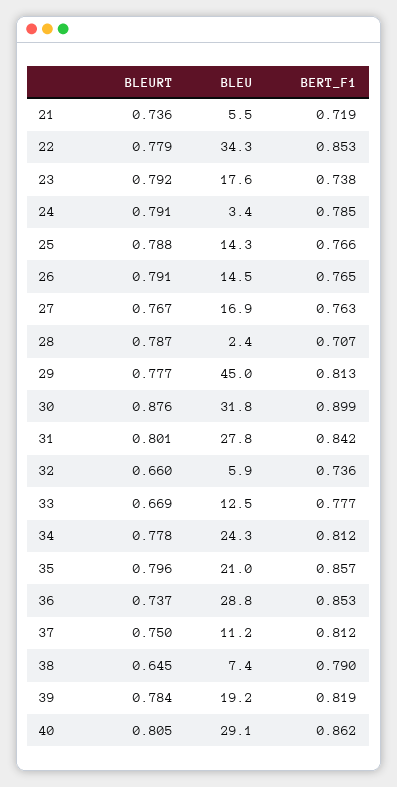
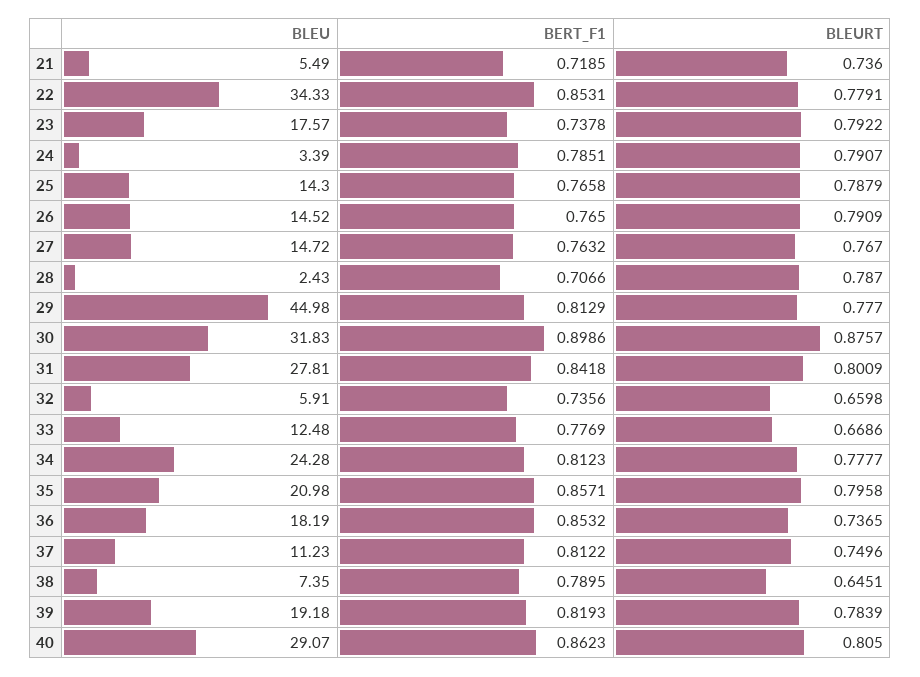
BLEU, 27: 16.9 -> 14.72
BLEU, 36: 28.8 -> 18.19

